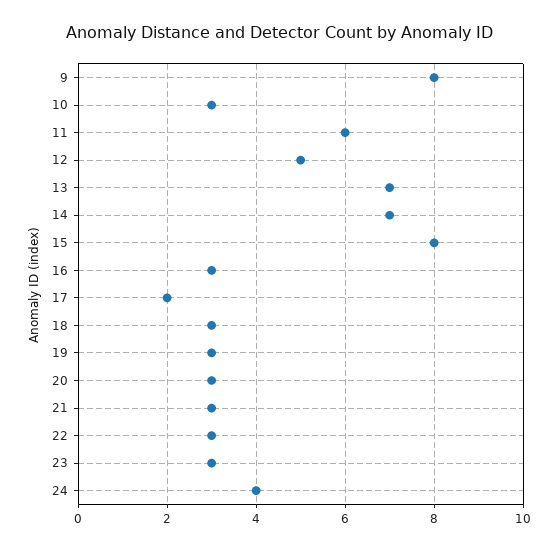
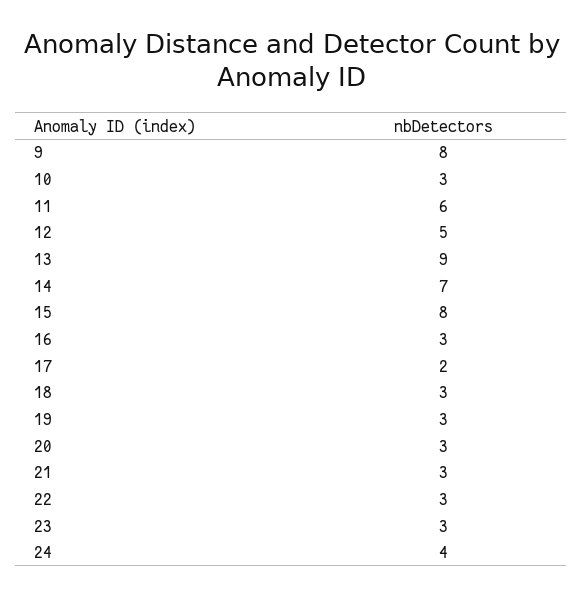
13: 7 -> 9

